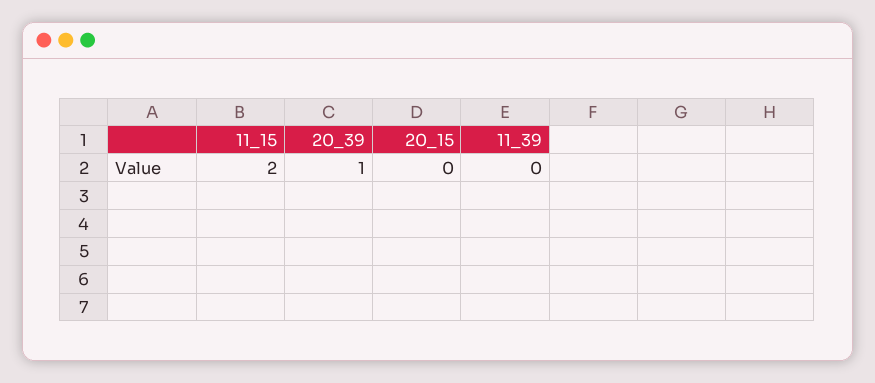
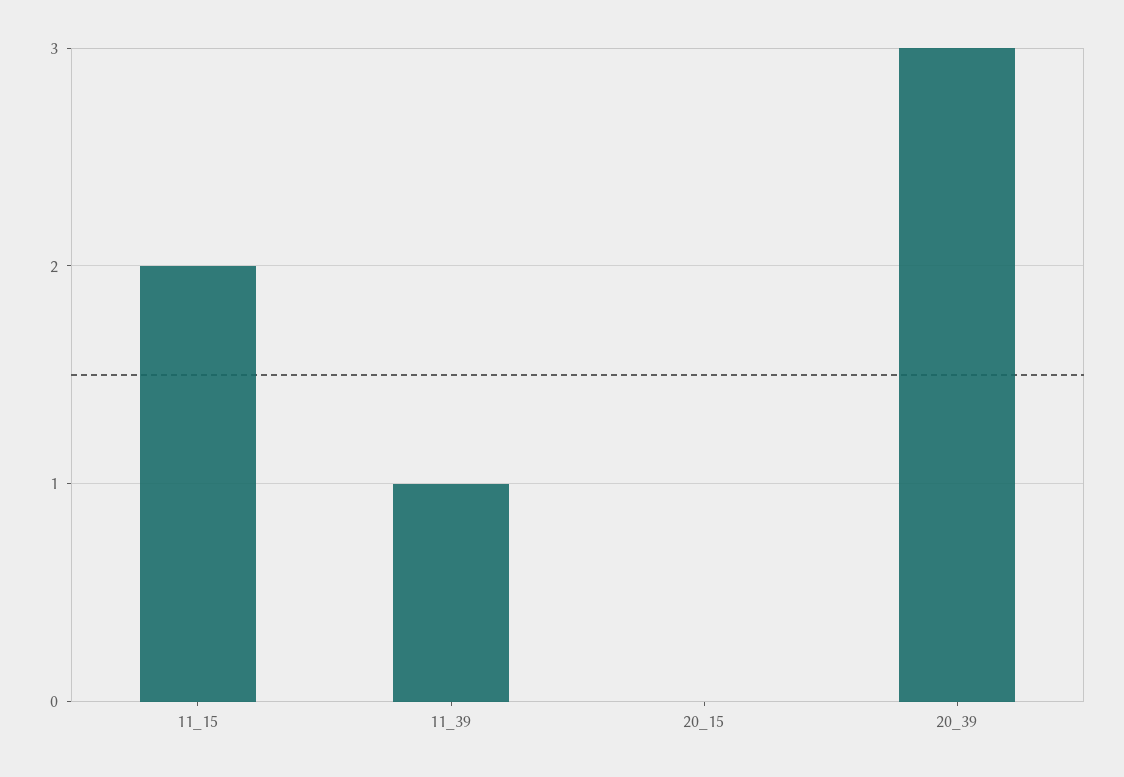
20_39: 1 -> 3
11_39: 0 -> 1

